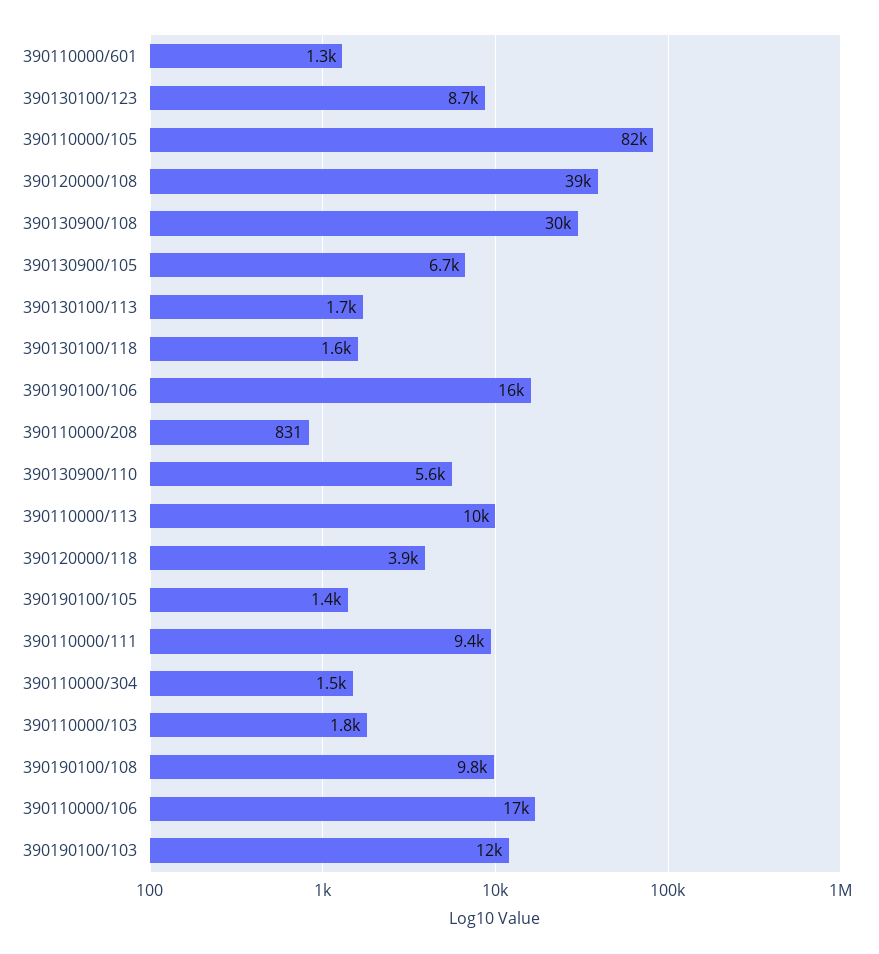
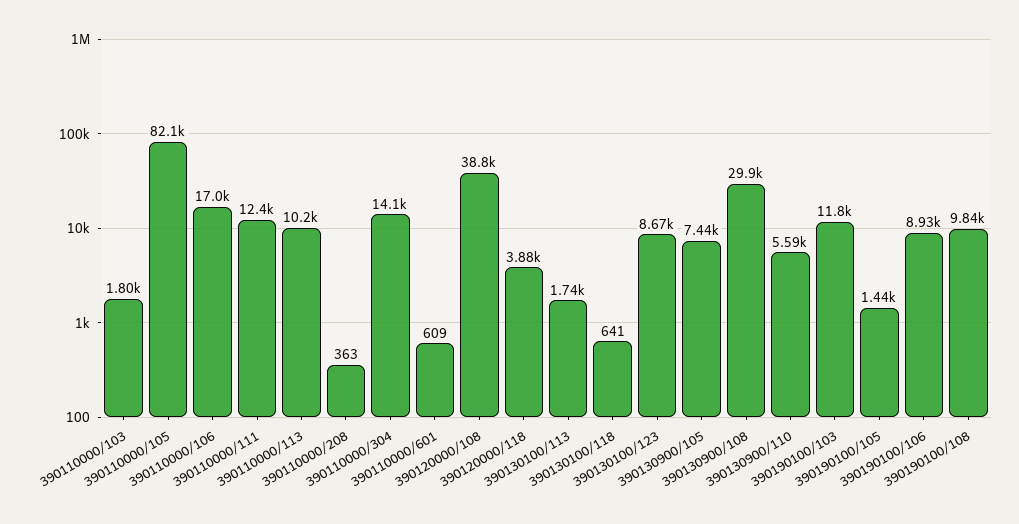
390110000/601: 1300 -> 609
390130900/105: 6700 -> 7440
390130100/118: 1600 -> 641
390190100/106: 16000 -> 8930
390110000/208: 831 -> 363
390110000/111: 9400 -> 12400
390110000/304: 1500 -> 14100

